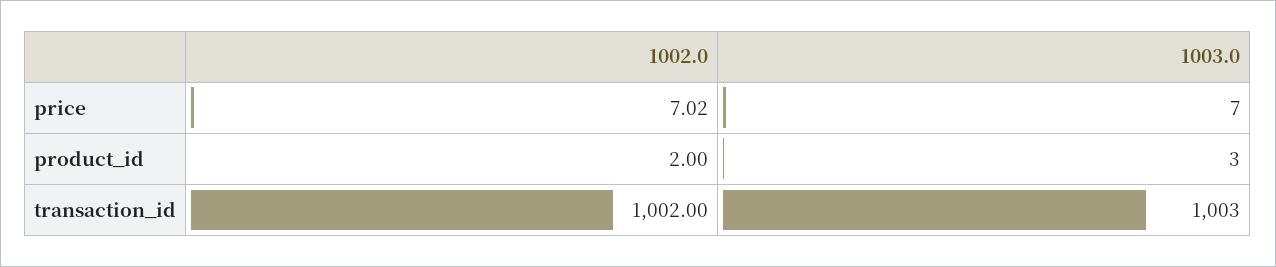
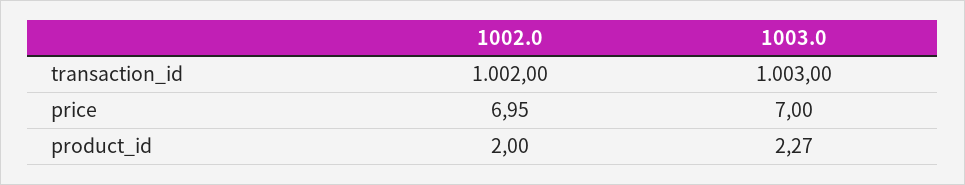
1002.0, price: 7.02 -> 6.95
1003.0, product_id: 3 -> 2.27

